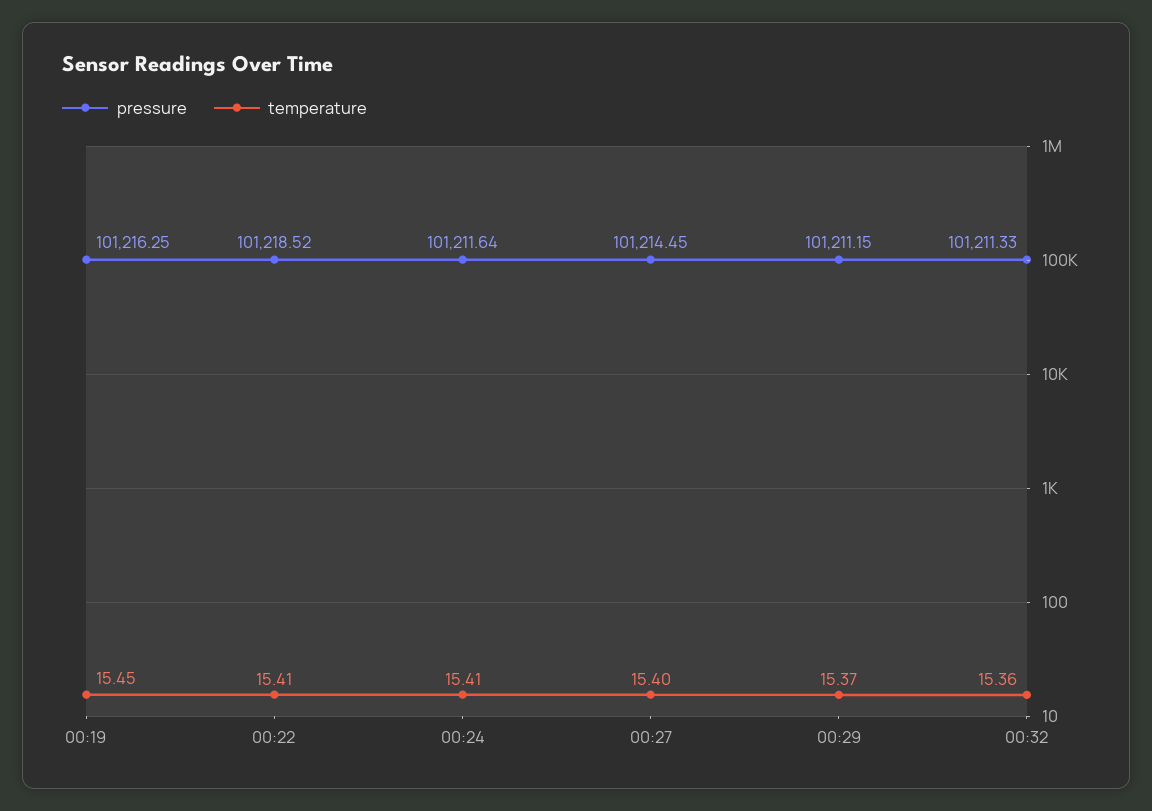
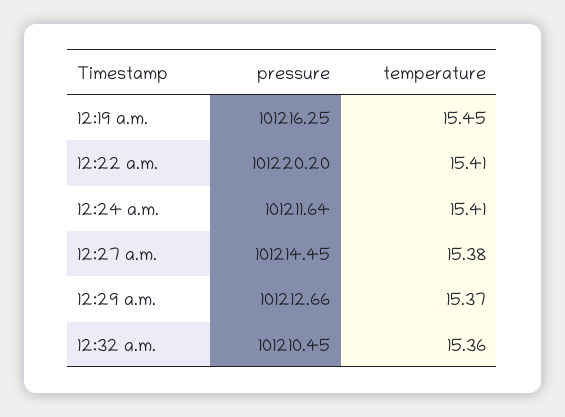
pressure, 00:22: 101218.52 -> 101220.2
temperature, 00:27: 15.4 -> 15.38
pressure, 00:29: 101211.15 -> 101212.66
pressure, 00:32: 101211.33 -> 101210.45

